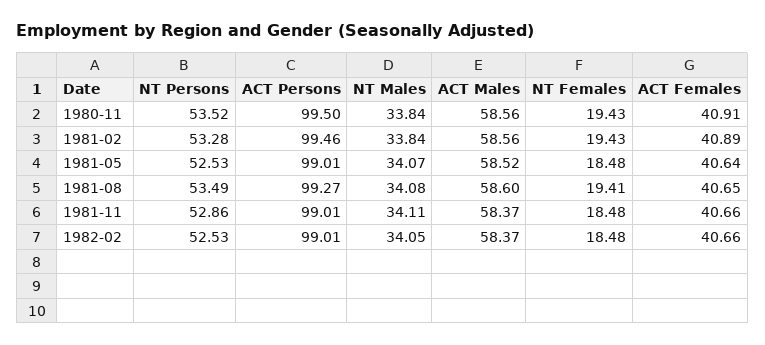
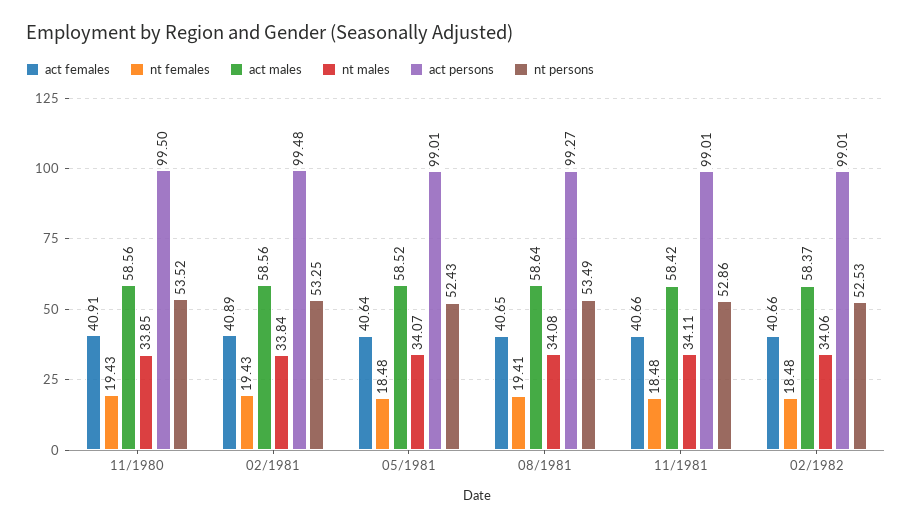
NT Males, 1980-11: 33.84 -> 33.85
NT Persons, 1981-02: 53.28 -> 53.25
ACT Persons, 1981-02: 99.46 -> 99.48
NT Persons, 1981-05: 52.53 -> 52.43
ACT Males, 1981-08: 58.6 -> 58.64
ACT Males, 1981-11: 58.37 -> 58.42
NT Males, 1982-02: 34.05 -> 34.06

